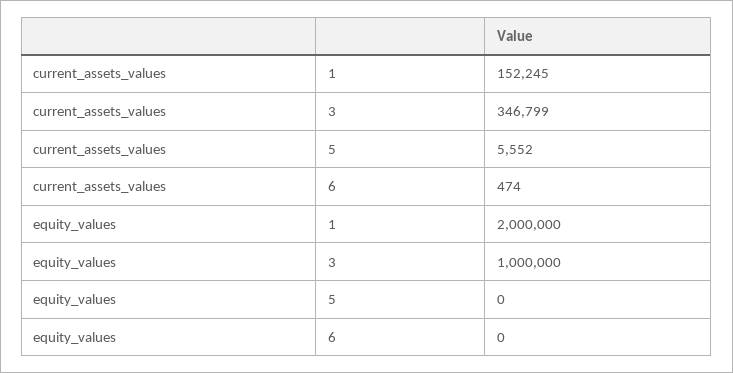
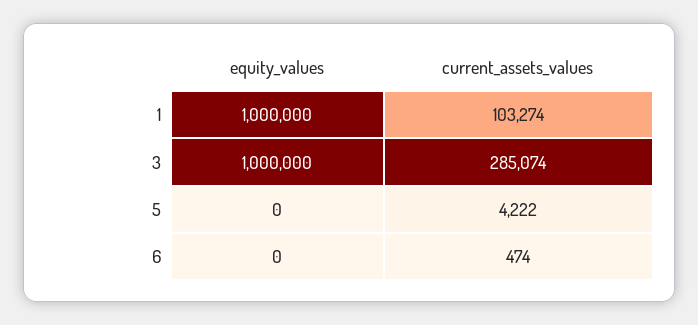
current_assets_values, 1: 152245 -> 103274
current_assets_values, 3: 346799 -> 285074
current_assets_values, 5: 5552 -> 4222
equity_values, 1: 2000000 -> 1000000

